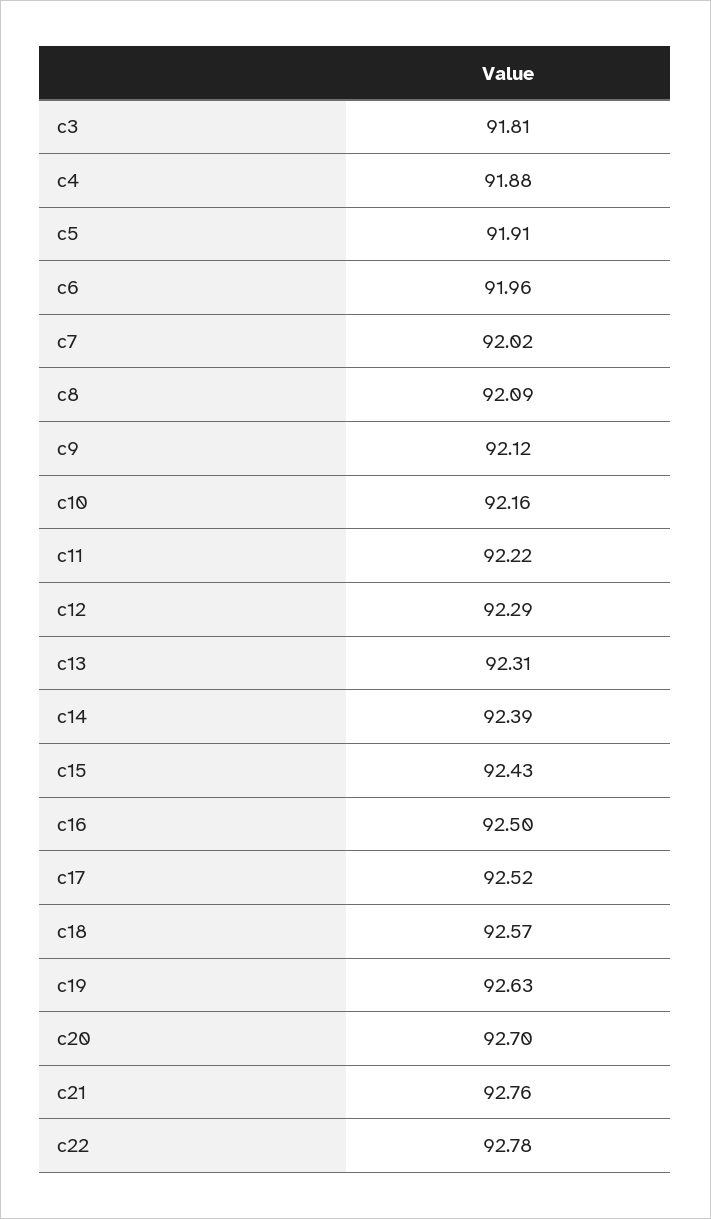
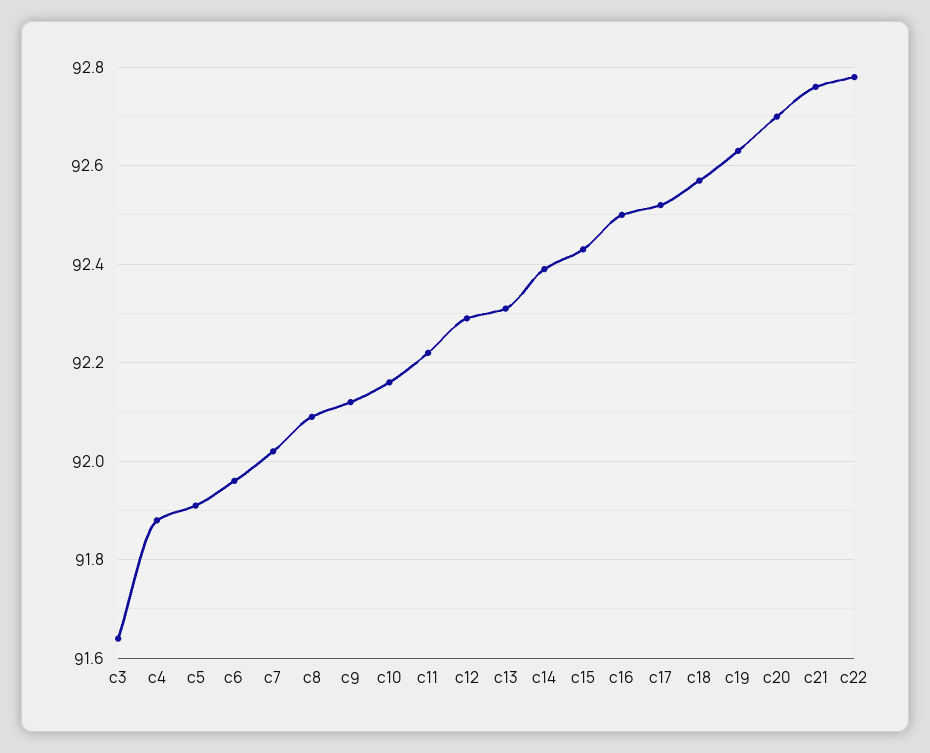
c3: 91.81 -> 91.65

